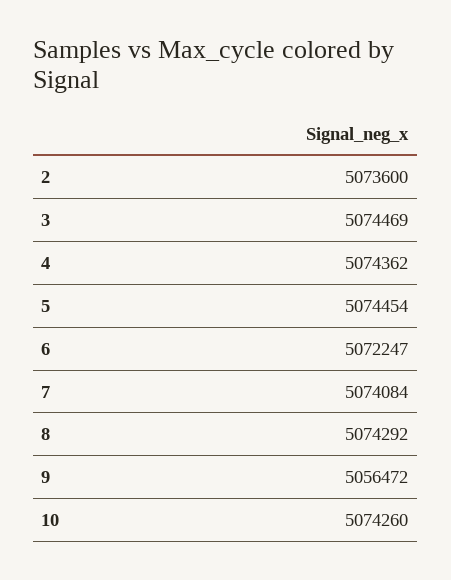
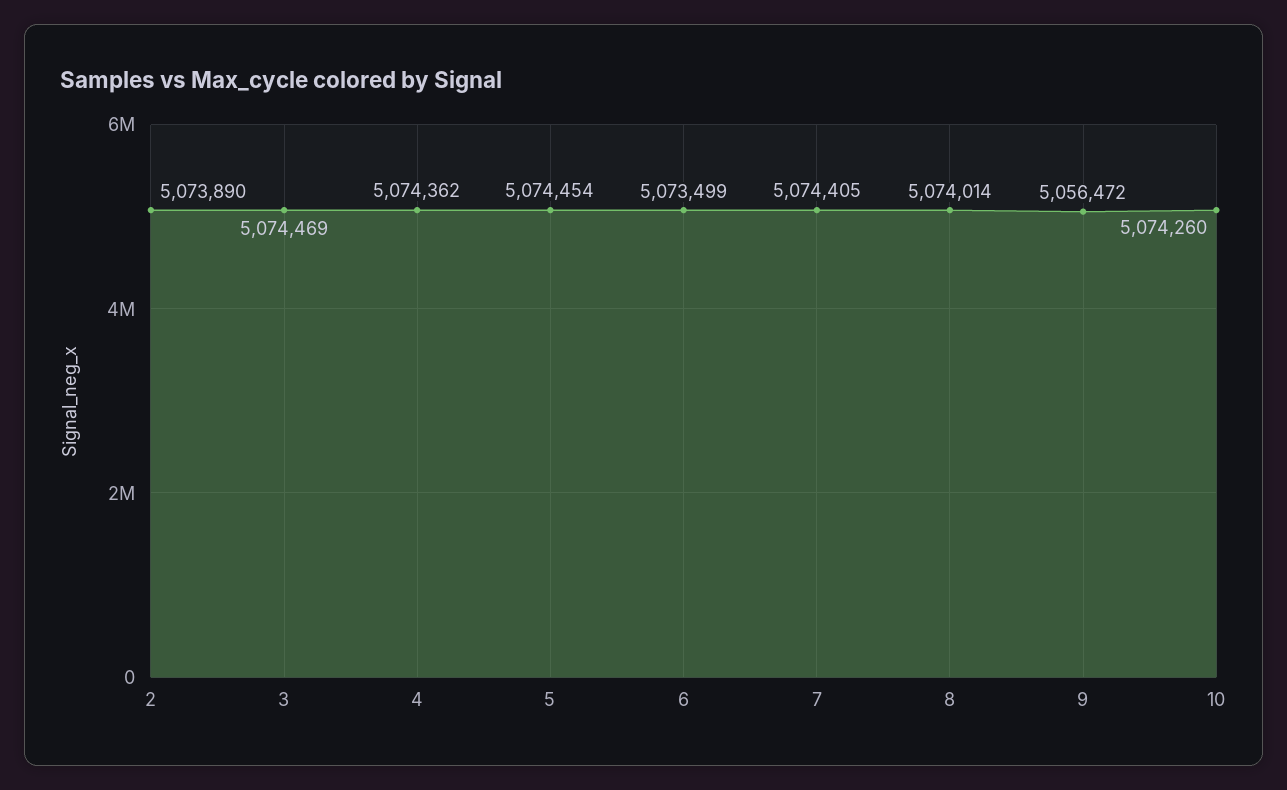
2: 5073600 -> 5073890
6: 5072247 -> 5073499
7: 5074084 -> 5074405
8: 5074292 -> 5074014

